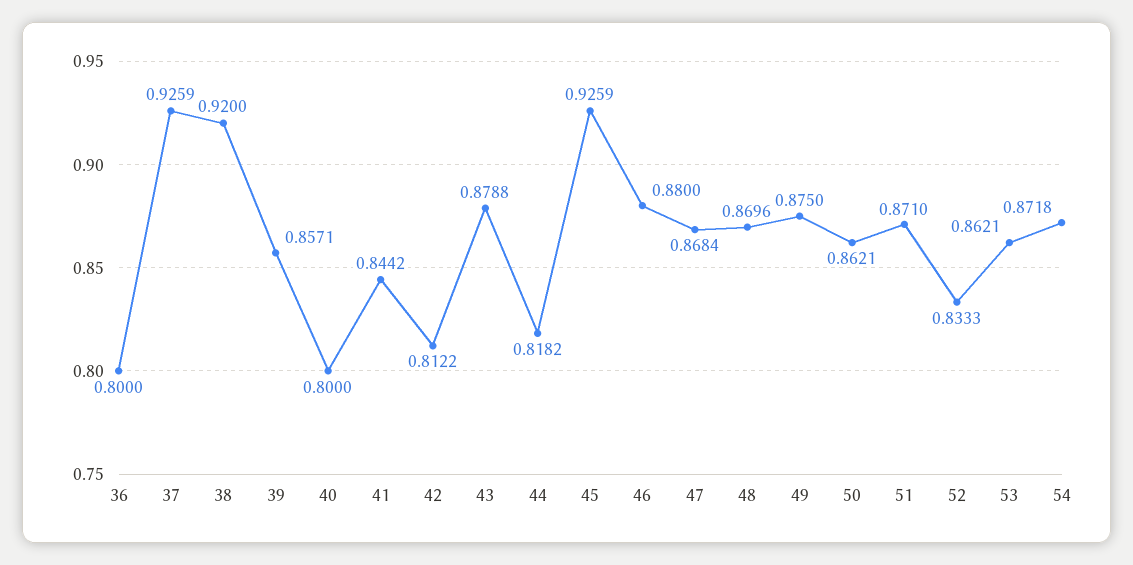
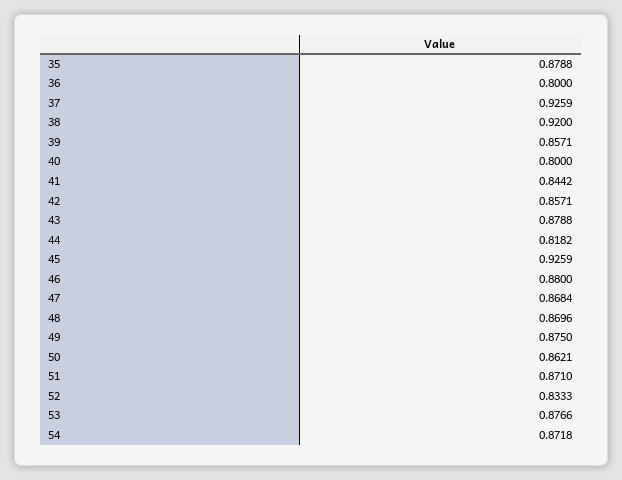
42: 0.8122 -> 0.8571
53: 0.8621 -> 0.8766
35: none -> 0.8788

